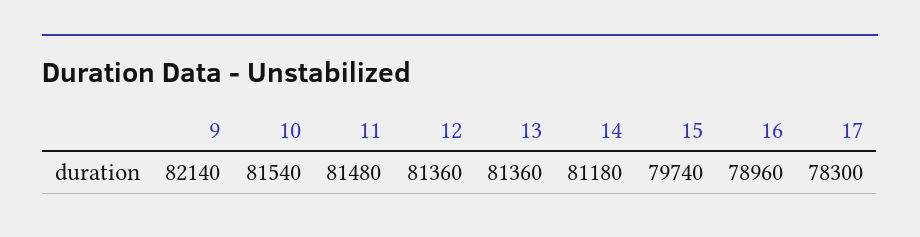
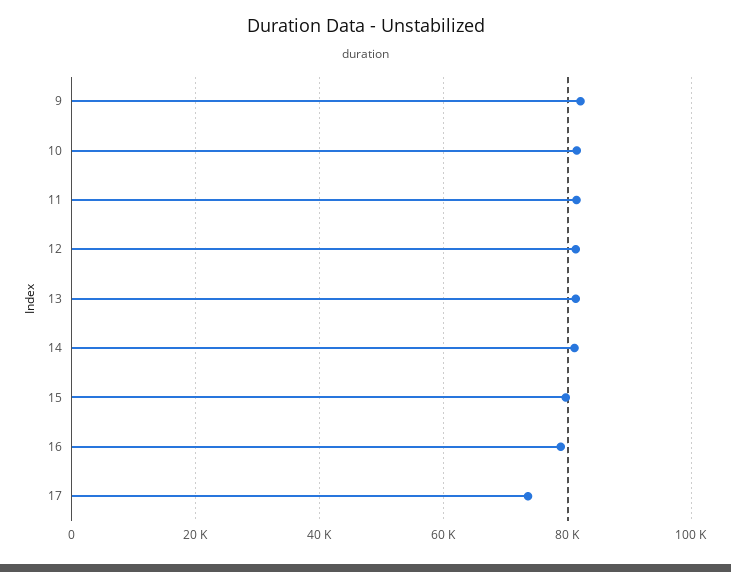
17: 78300 -> 74000

